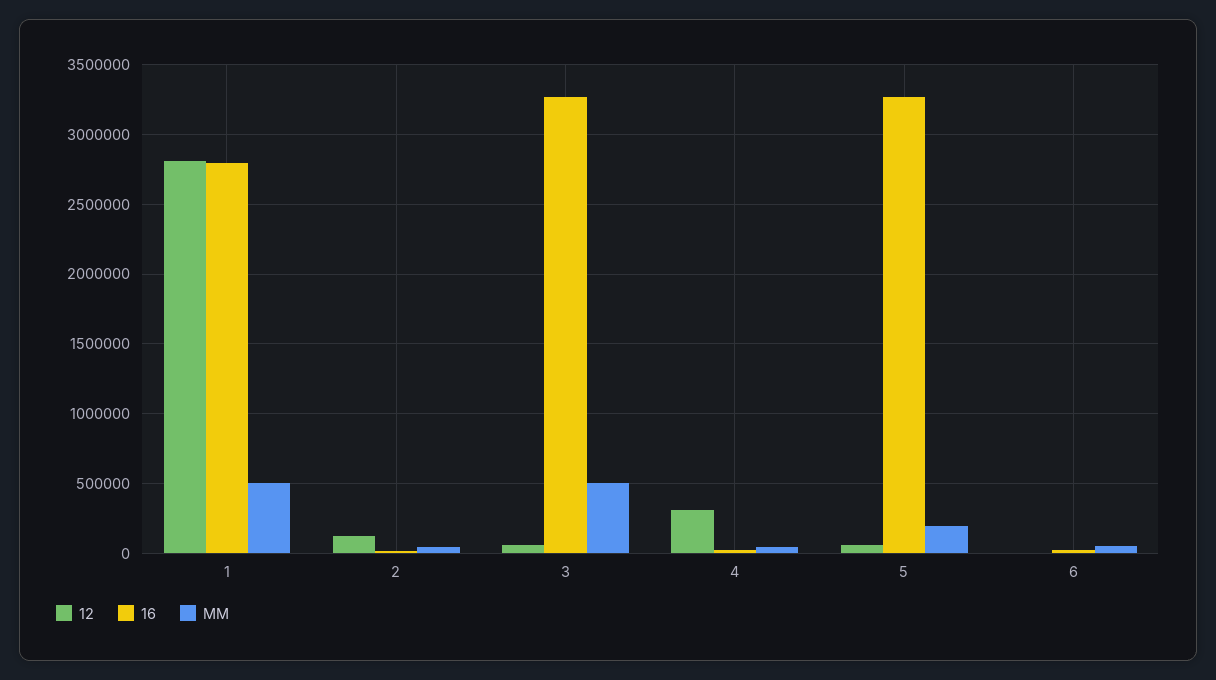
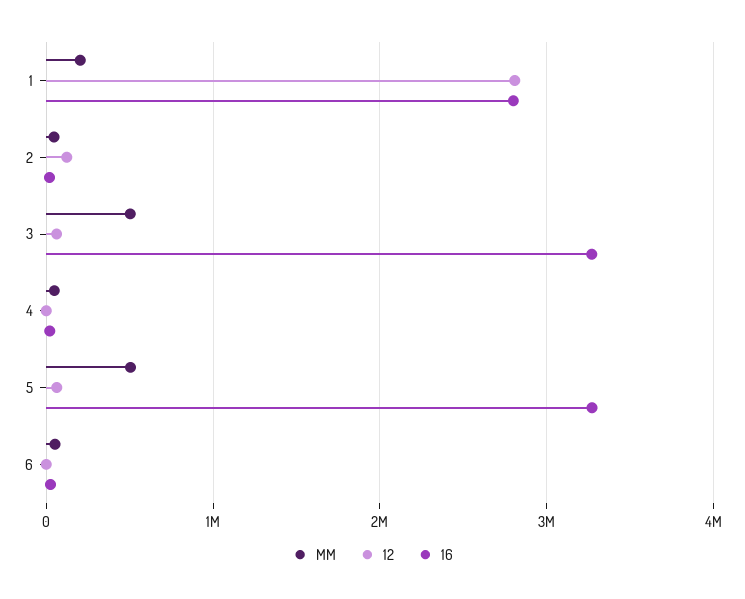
MM, 1: 500000 -> 200000
12, 4: 300000 -> 0
MM, 5: 200000 -> 500000

